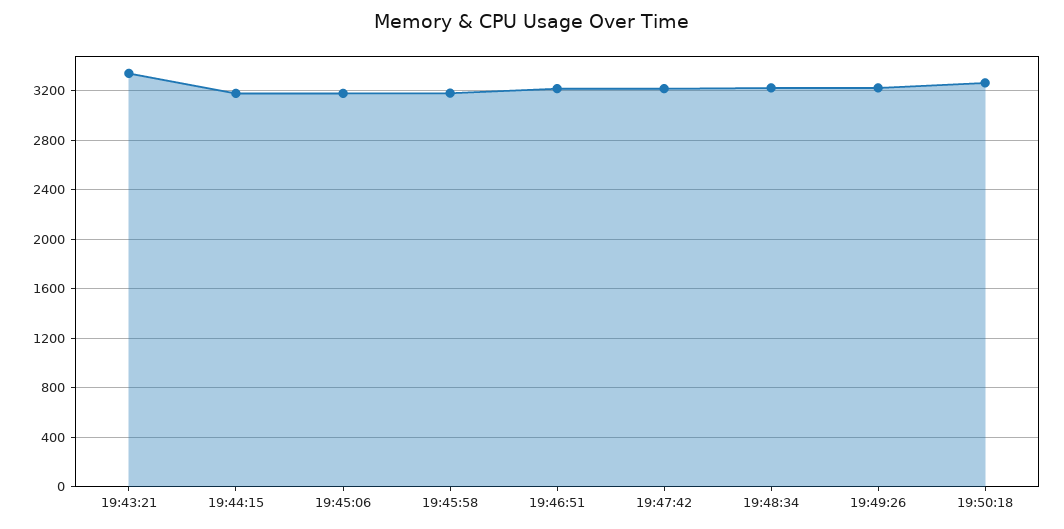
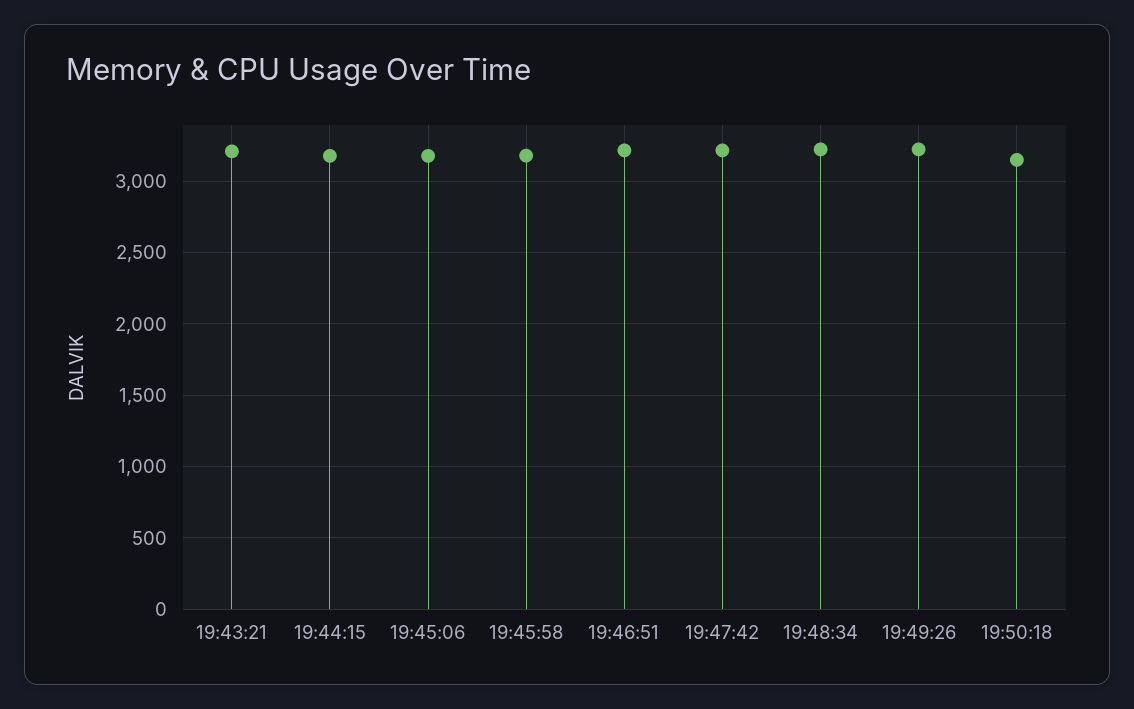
19:43:21: 3350 -> 3200
19:50:18: 3250 -> 3150

